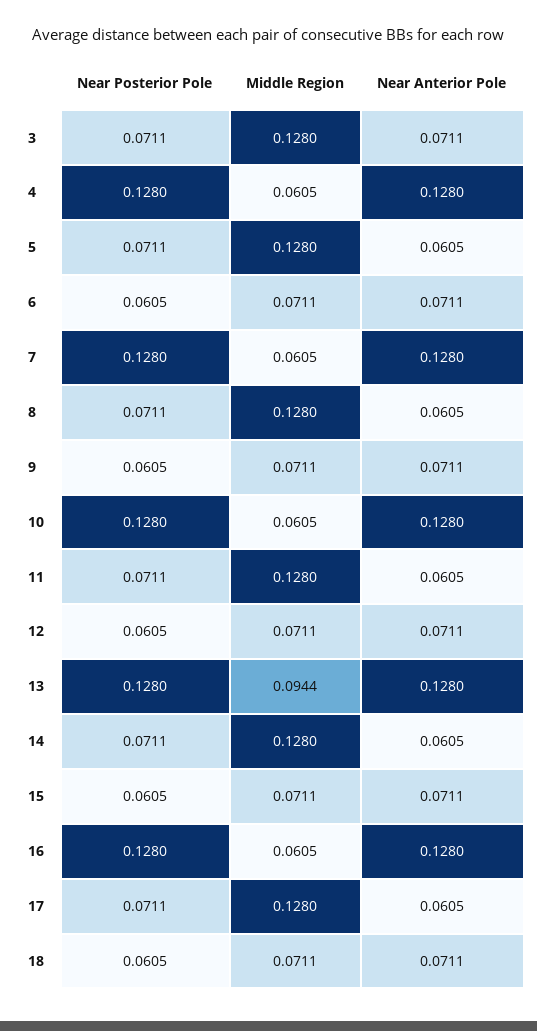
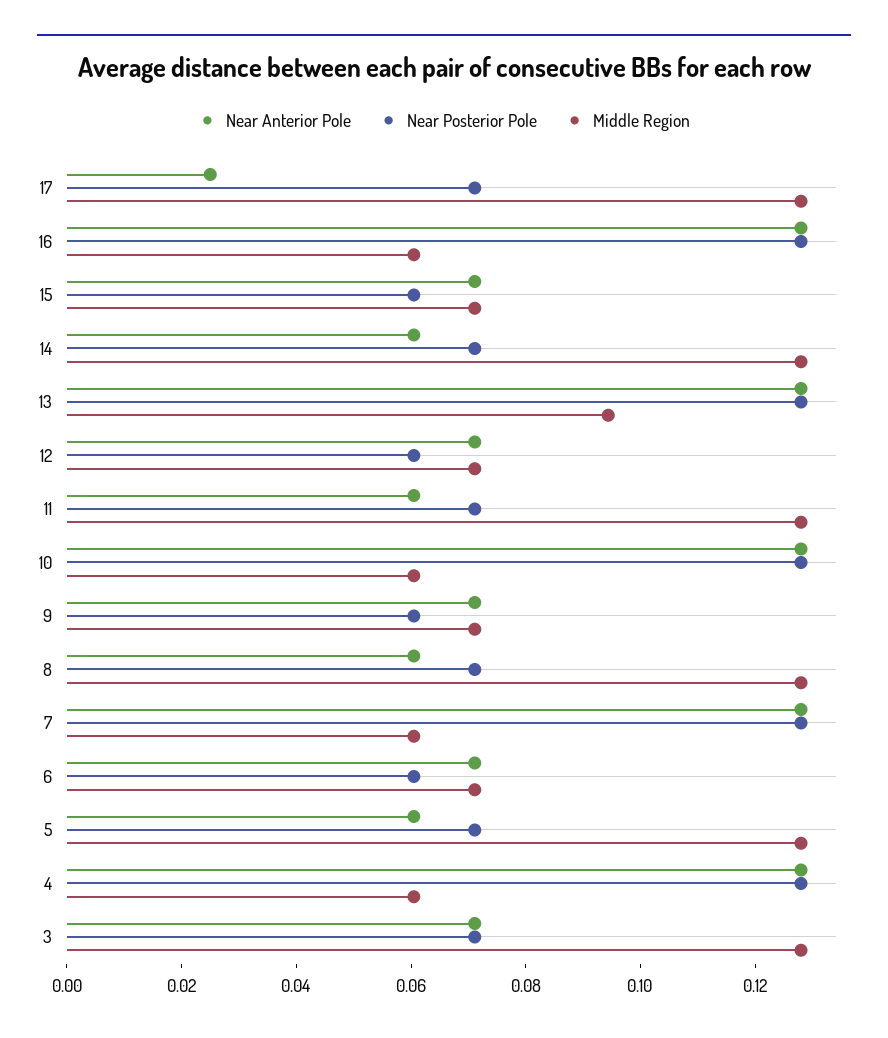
Near Anterior Pole, 17: 0.0605 -> 0.025
Near Posterior Pole, 18: 0.0605 -> none
Middle Region, 18: 0.0711 -> none
Near Anterior Pole, 18: 0.0711 -> none

